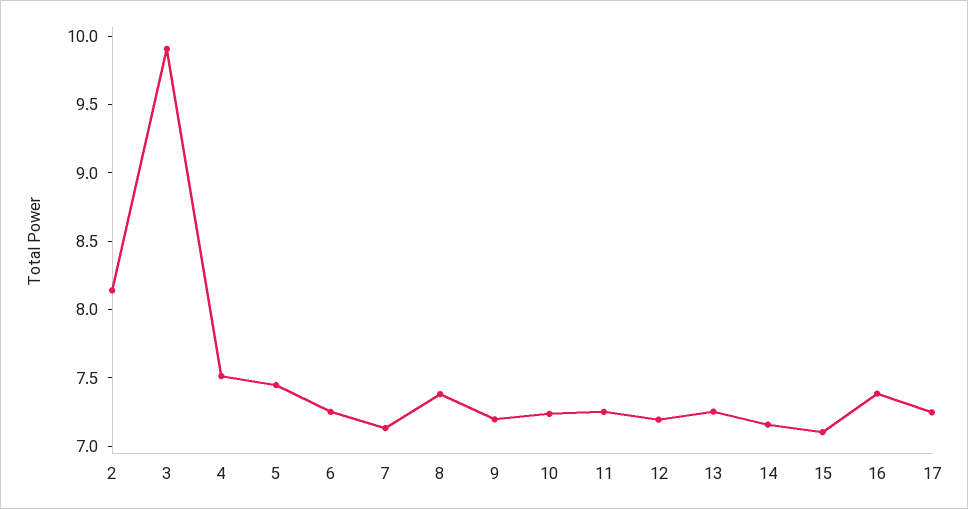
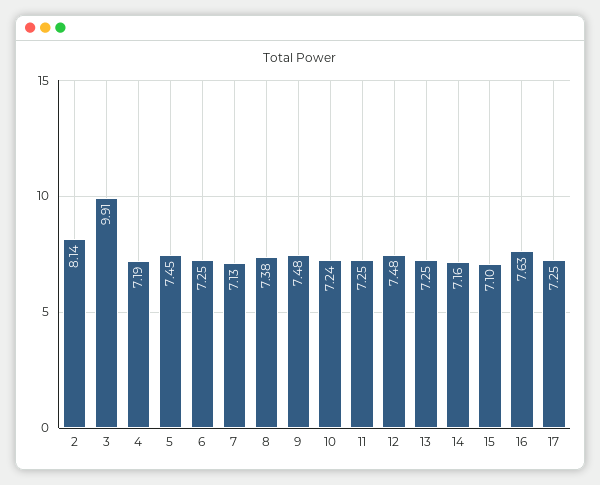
4: 7.5 -> 7.19
9: 7.2 -> 7.48
12: 7.2 -> 7.48
16: 7.4 -> 7.63

